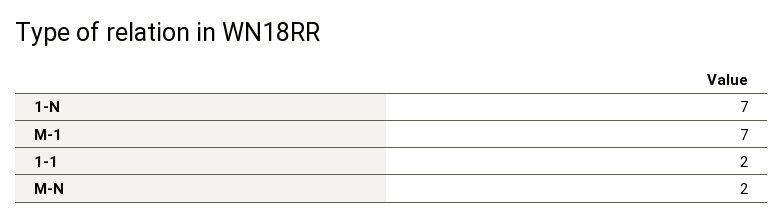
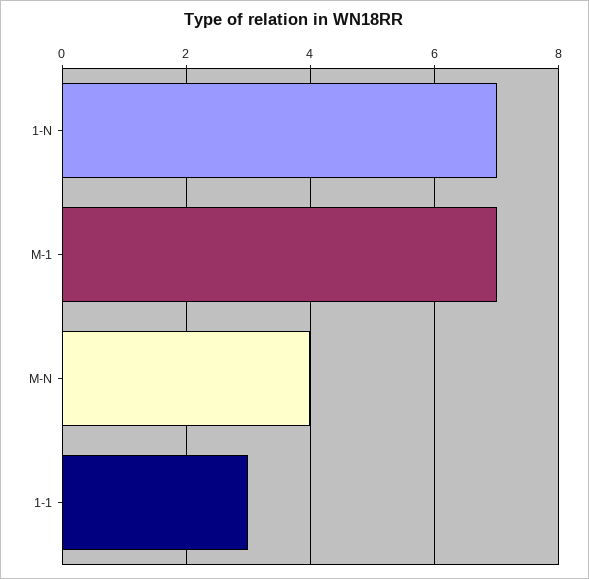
1-1: 2 -> 3
M-N: 2 -> 4

